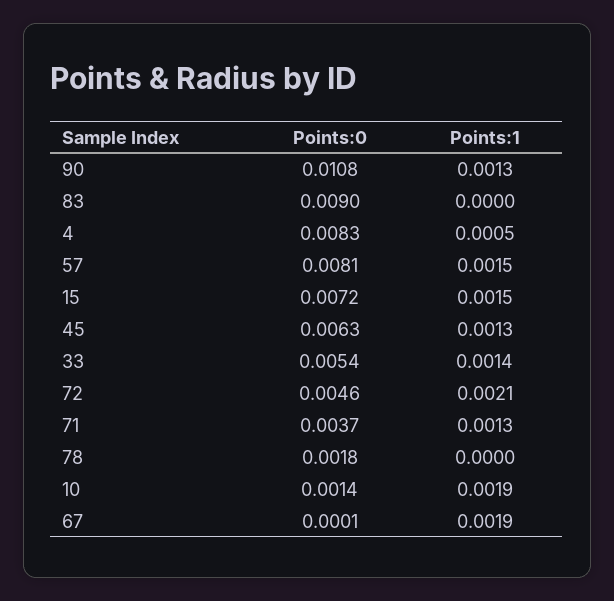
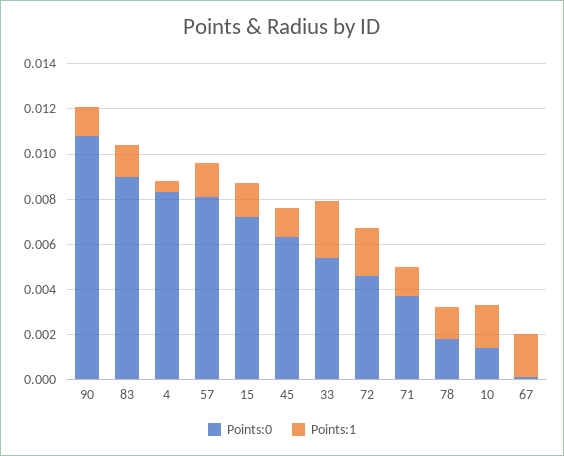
Points:1, 83: 0 -> 0.0015
Points:1, 33: 0.0014 -> 0.0025
Points:1, 78: 0 -> 0.0015

